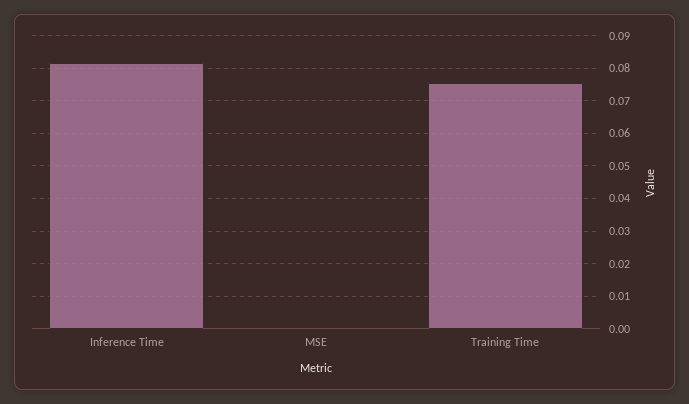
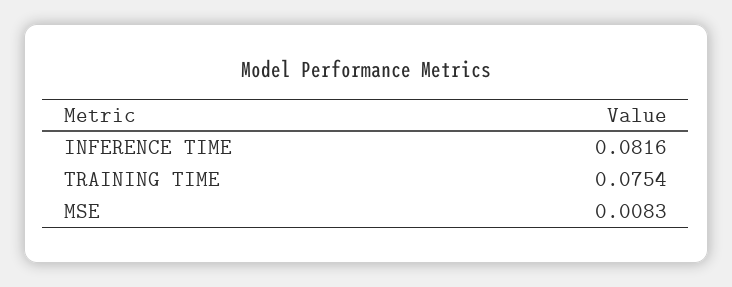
MSE: 0 -> 0.0083

